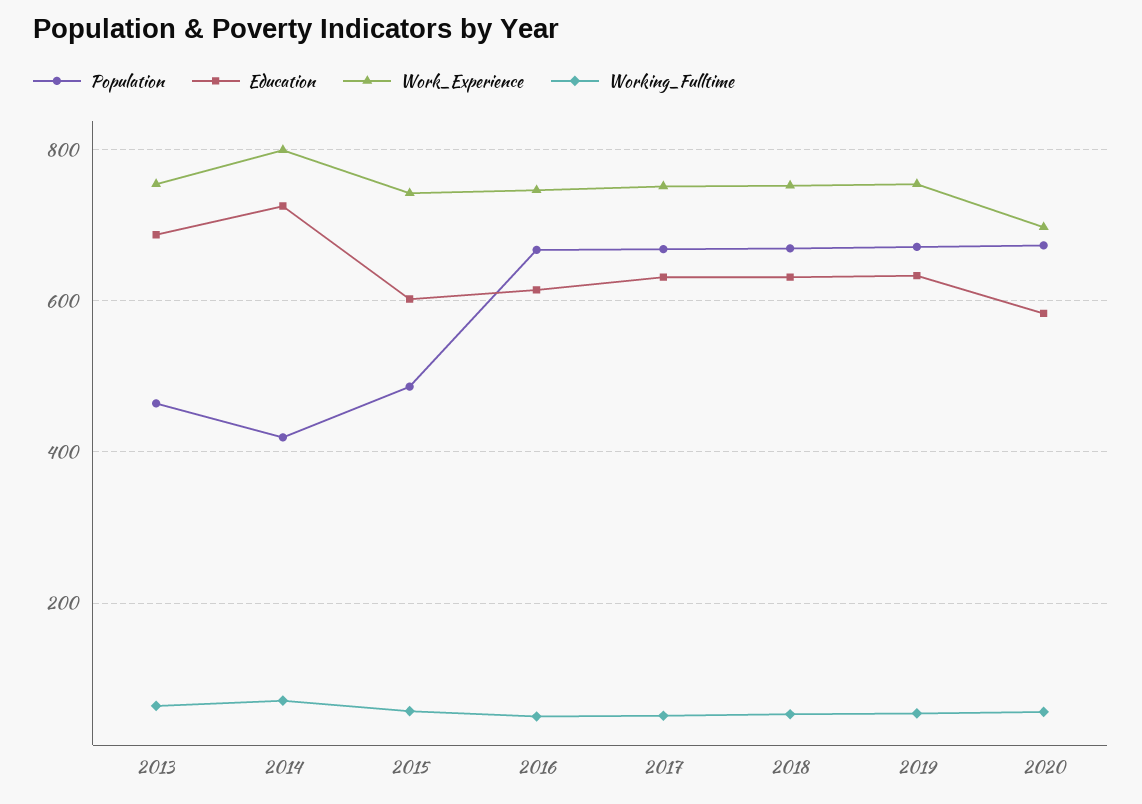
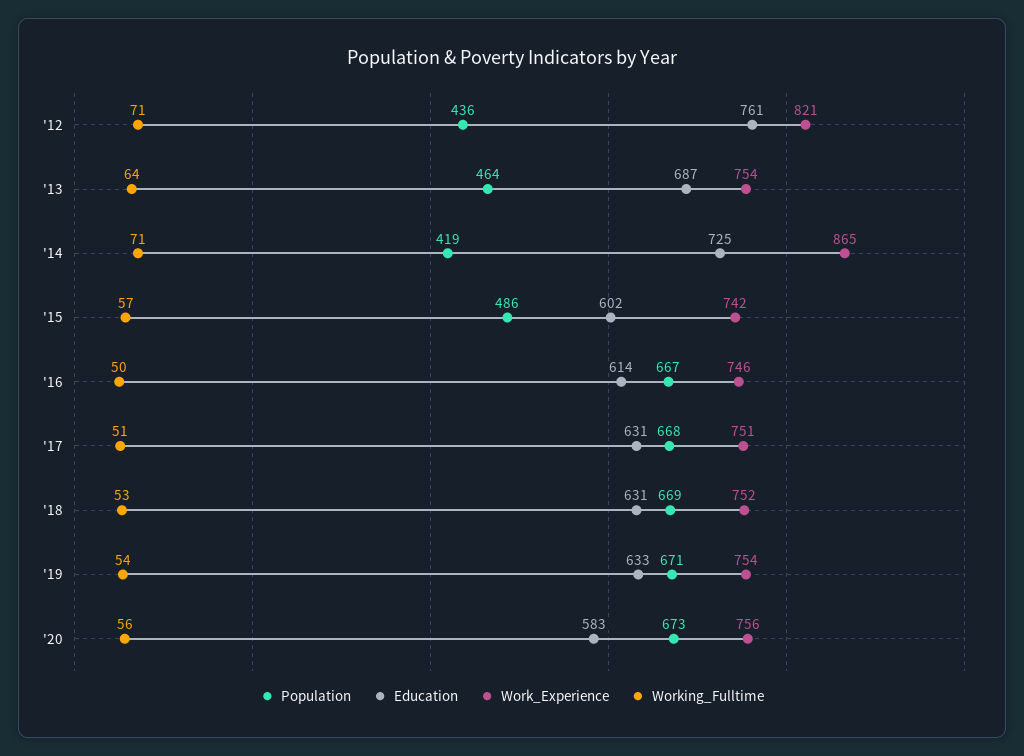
Work_Experience, 2014: 800 -> 865
Work_Experience, 2020: 700 -> 756
Population, '12: none -> 436
Education, '12: none -> 761
Work_Experience, '12: none -> 821
Working_Fulltime, '12: none -> 71

